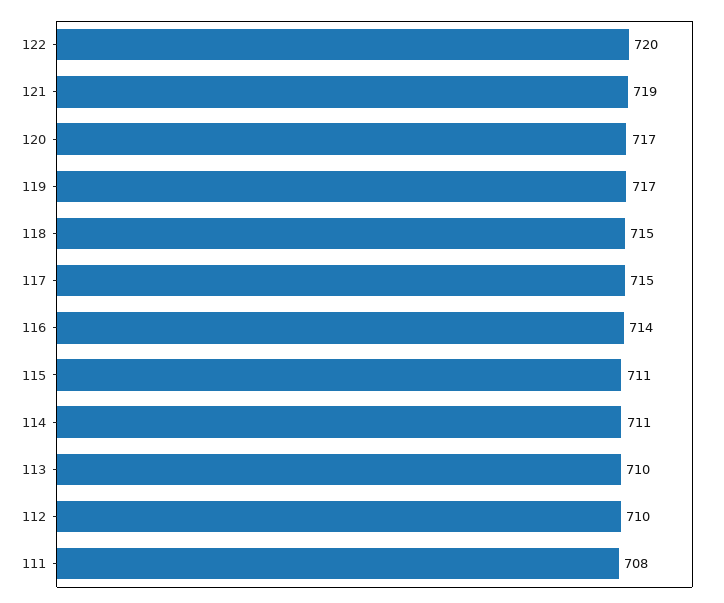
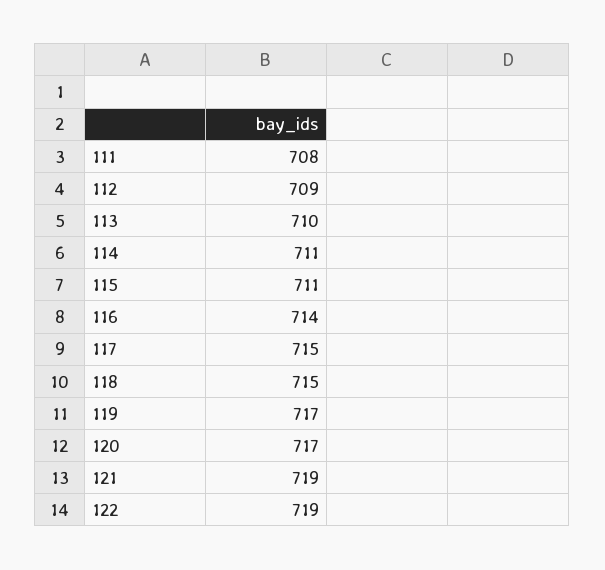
122: 720 -> 719
112: 710 -> 709

